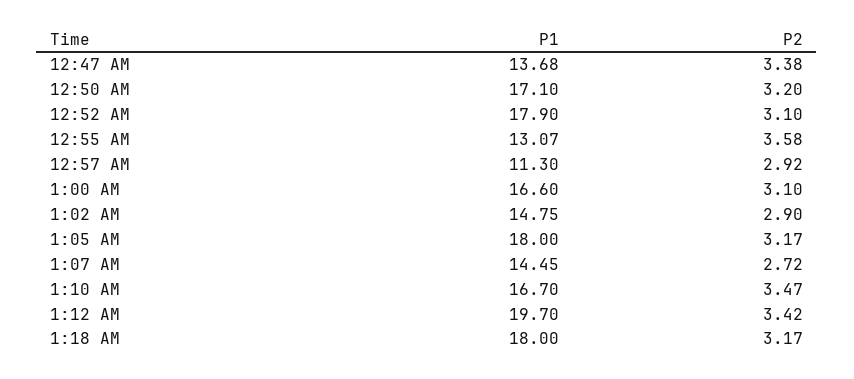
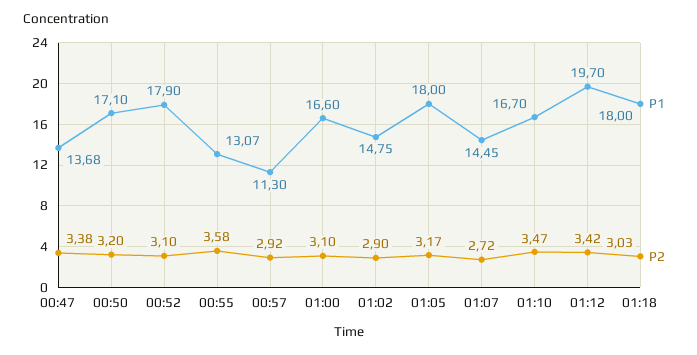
P2, 1:18 AM: 3.17 -> 3.03

